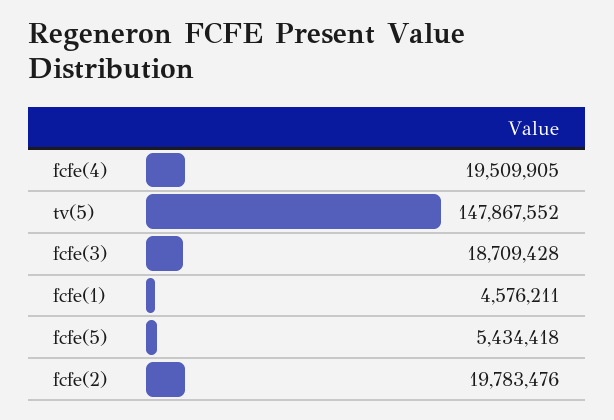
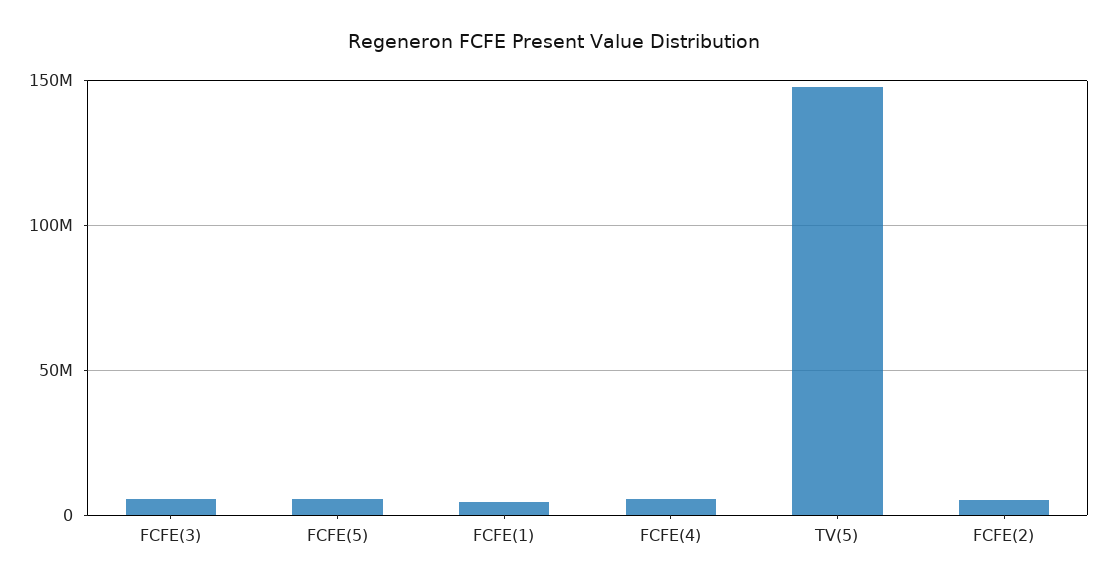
fcfe(4): 19509905 -> 5000000
fcfe(3): 18709428 -> 5000000
fcfe(2): 19783476 -> 5000000

